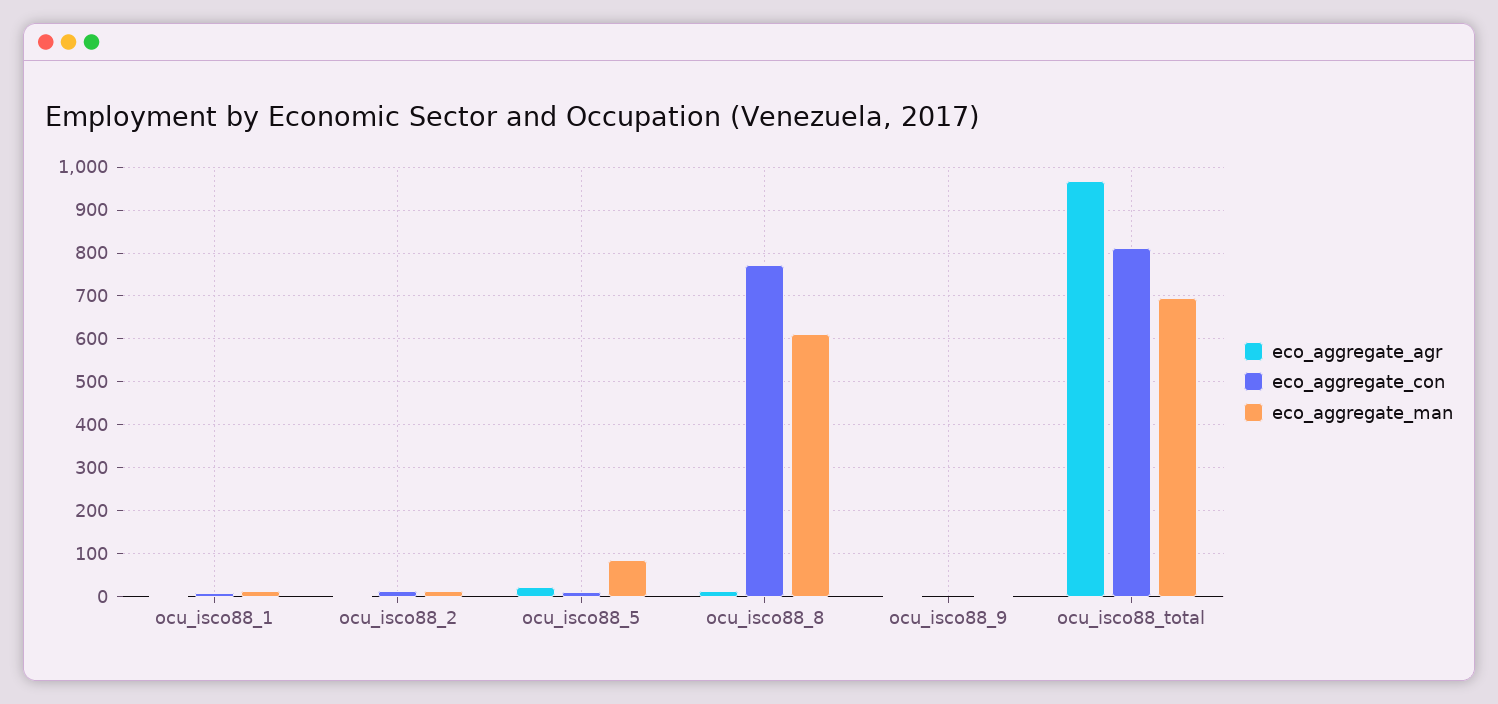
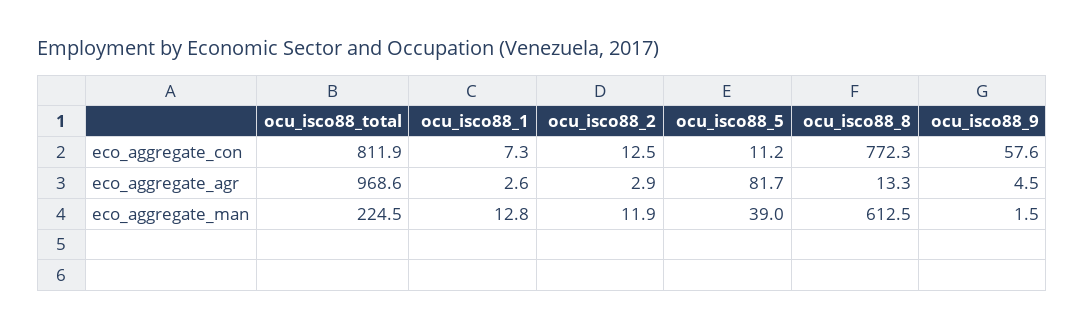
eco_aggregate_agr, ocu_isco88_5: 20 -> 81.7
eco_aggregate_man, ocu_isco88_5: 80 -> 39
eco_aggregate_con, ocu_isco88_9: 0 -> 57.6
eco_aggregate_man, ocu_isco88_total: 700 -> 224.5

